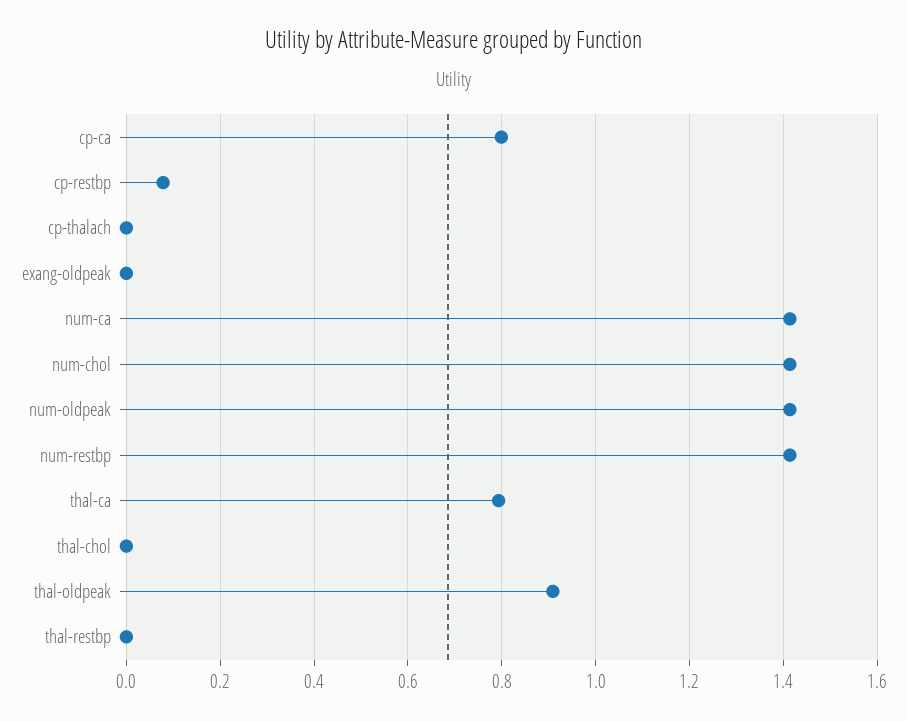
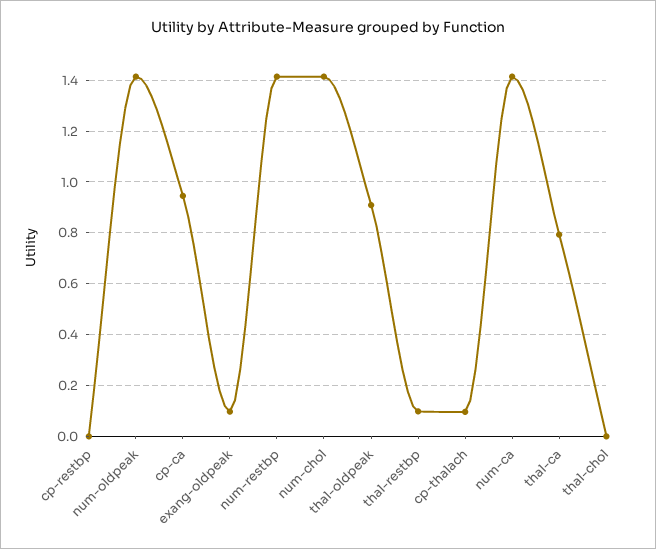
cp-ca: 0.8 -> 0.95
cp-restbp: 0.08 -> 0
cp-thalach: 0 -> 0.1
exang-oldpeak: 0 -> 0.1
thal-restbp: 0 -> 0.1

